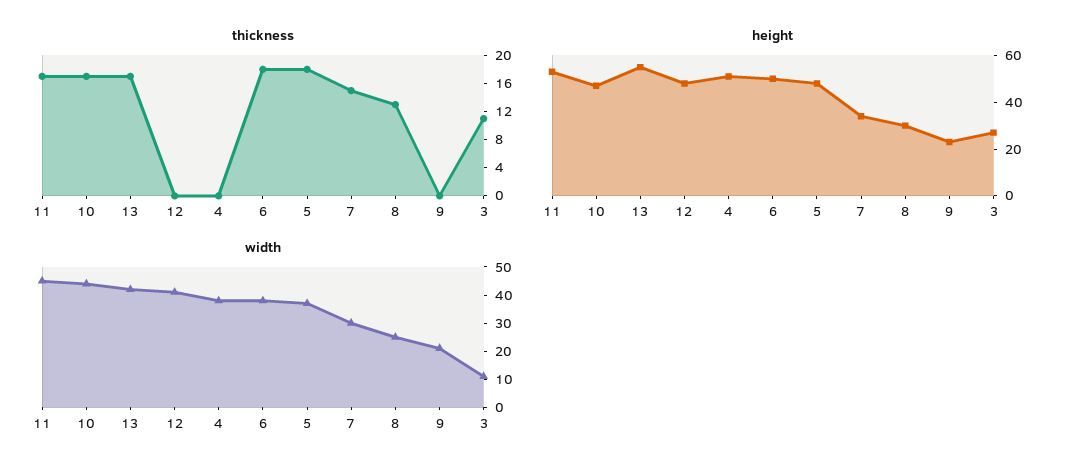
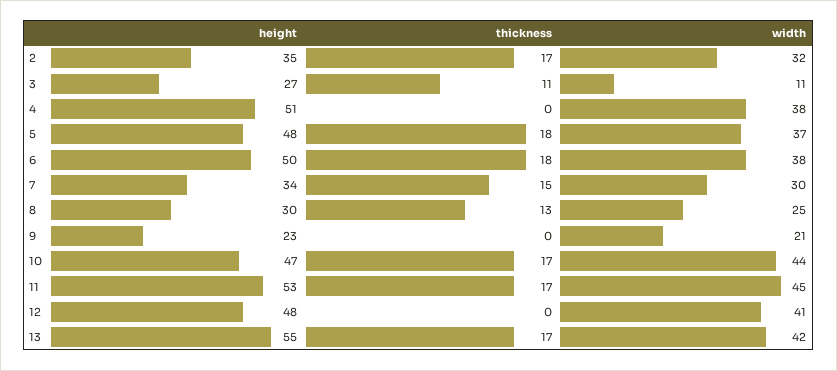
height, 2: none -> 35
thickness, 2: none -> 17
width, 2: none -> 32

